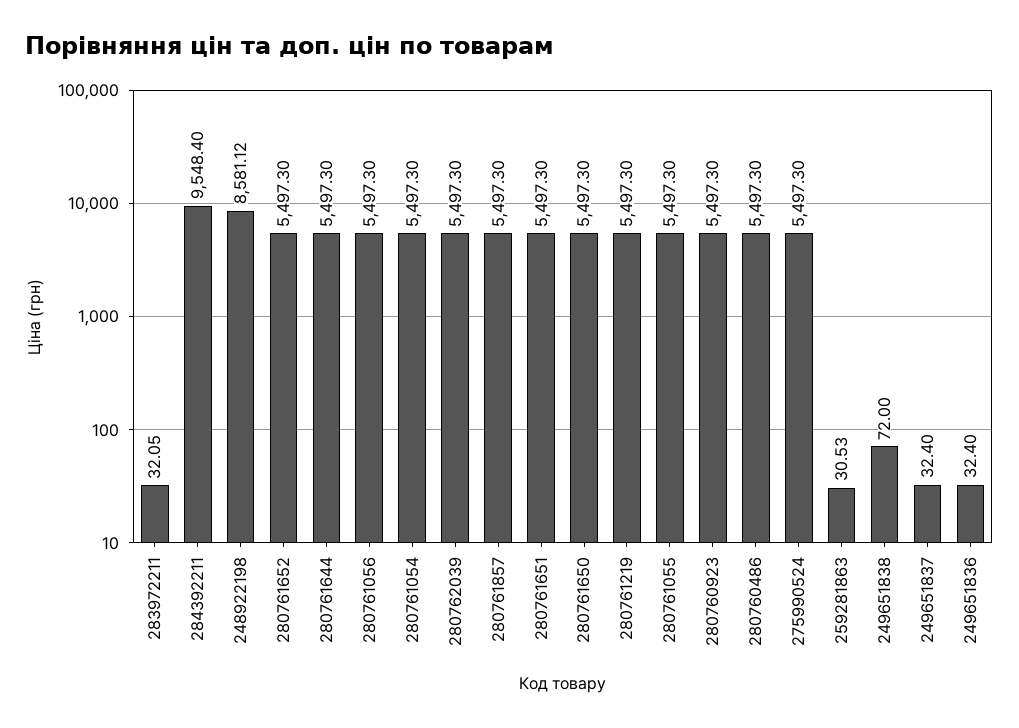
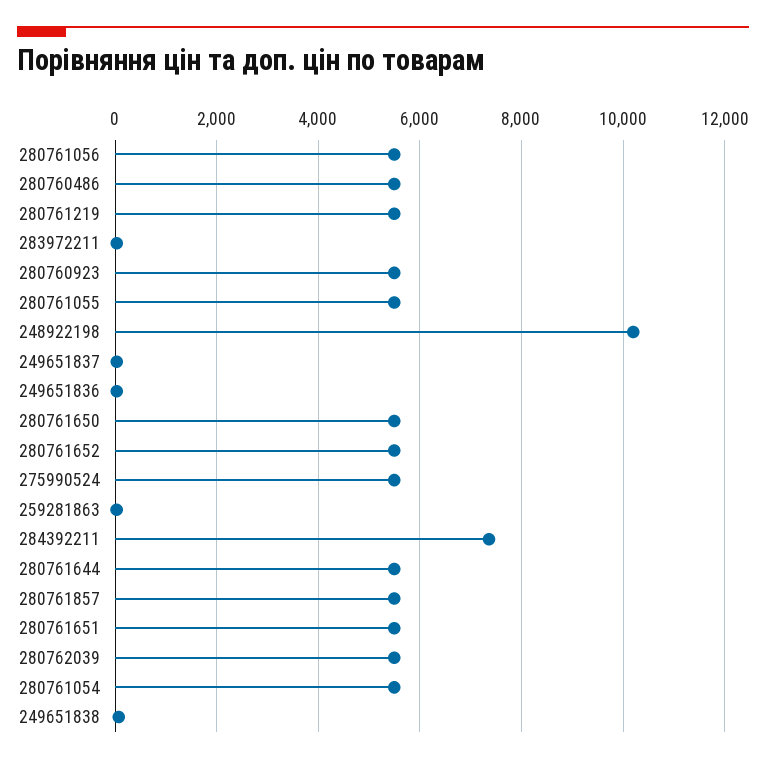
284392211: 9548.4 -> 7400
248922198: 8581.12 -> 10200

